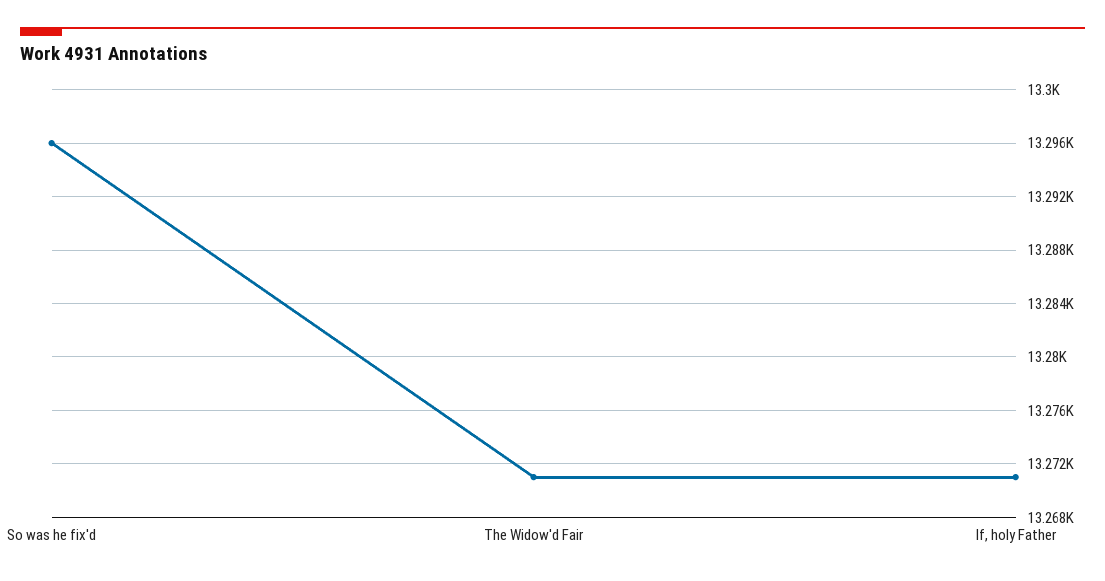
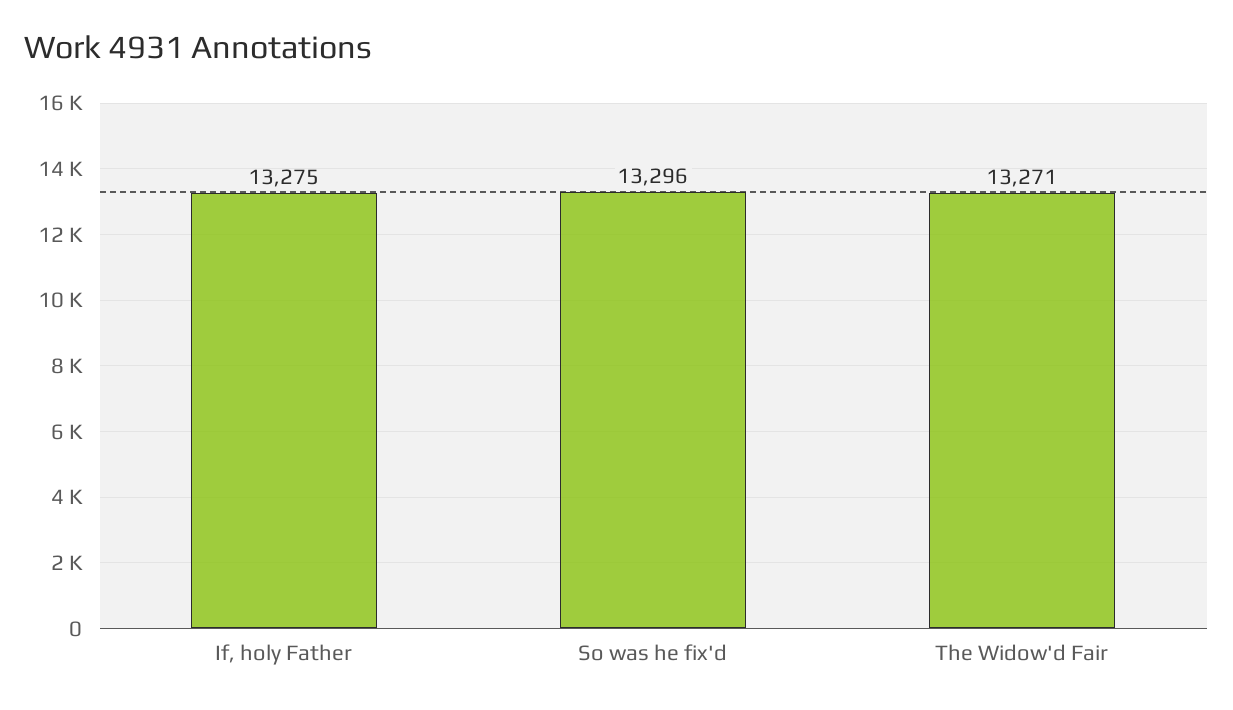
If, holy Father: 13271 -> 13275

